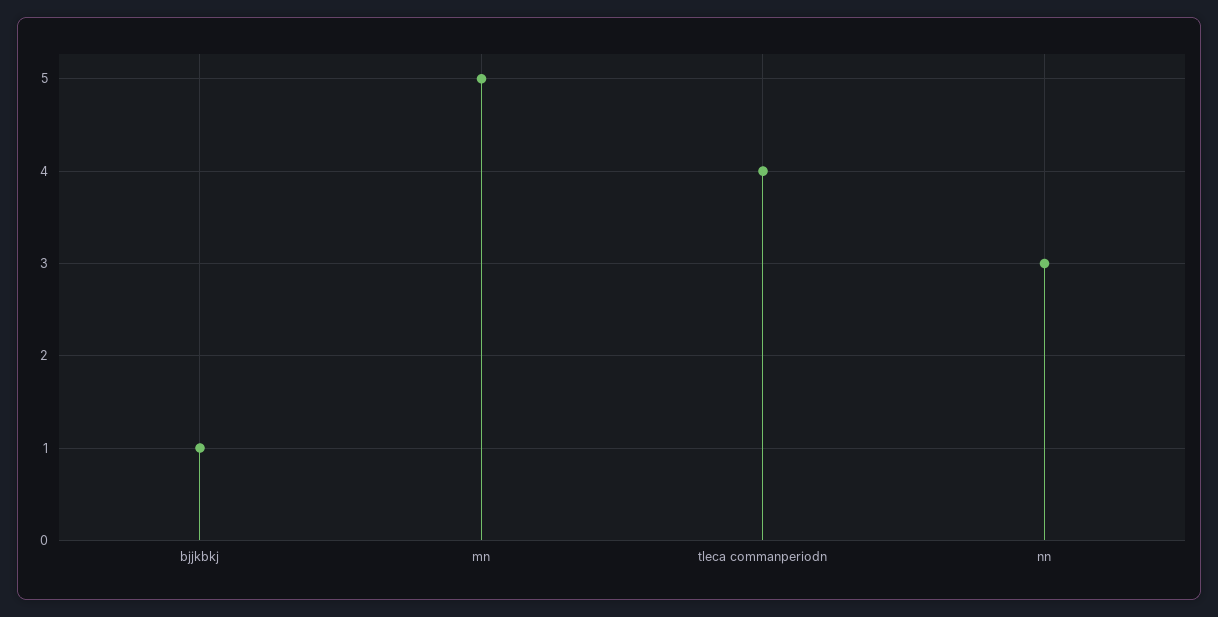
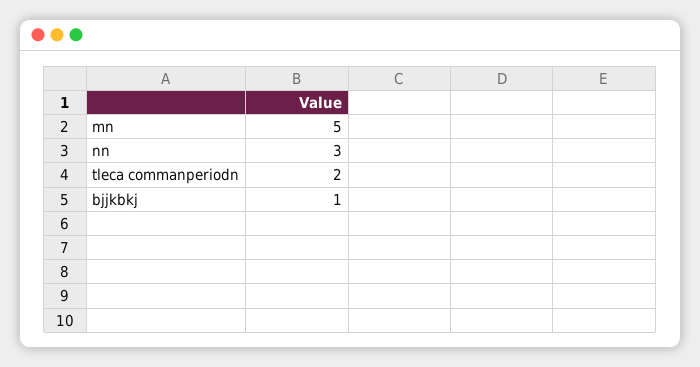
tleca commanperiodn: 4 -> 2

